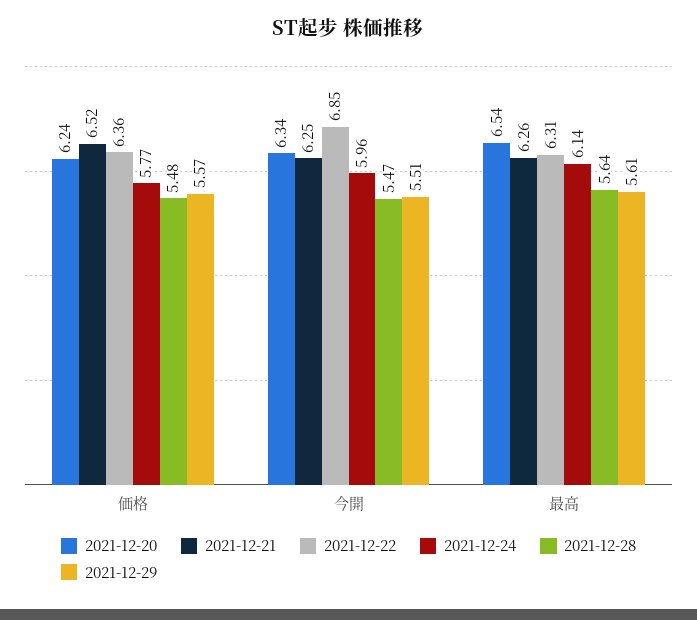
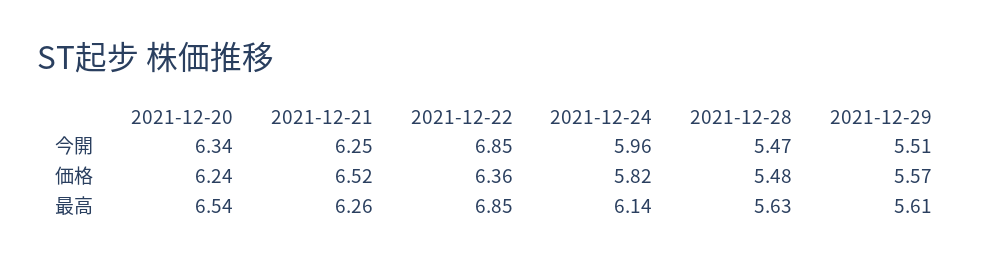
2021-12-24, 価格: 5.77 -> 5.82
2021-12-22, 最高: 6.31 -> 6.85
2021-12-28, 最高: 5.64 -> 5.63

